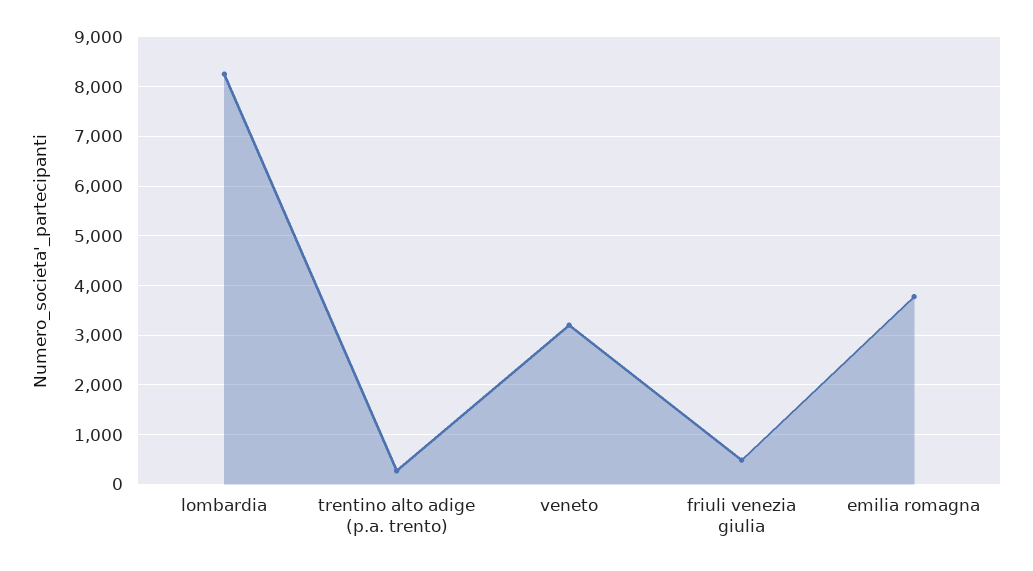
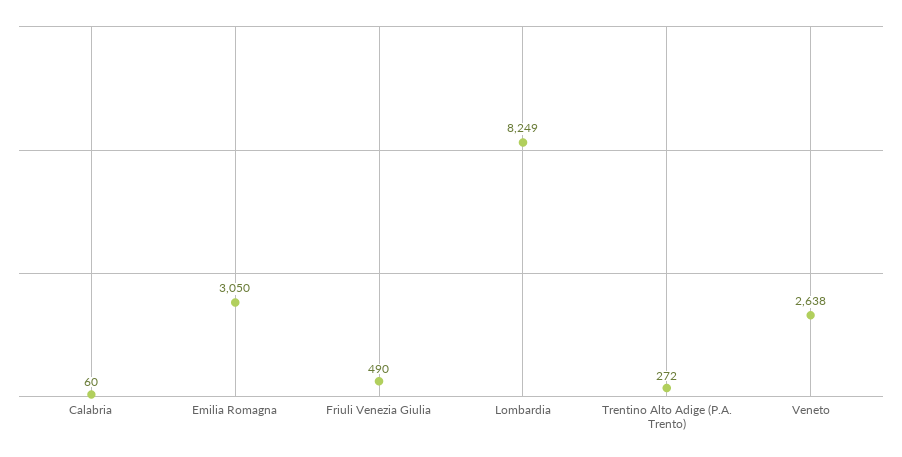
veneto: 3200 -> 2638
emilia romagna: 3800 -> 3050
Calabria: none -> 60

